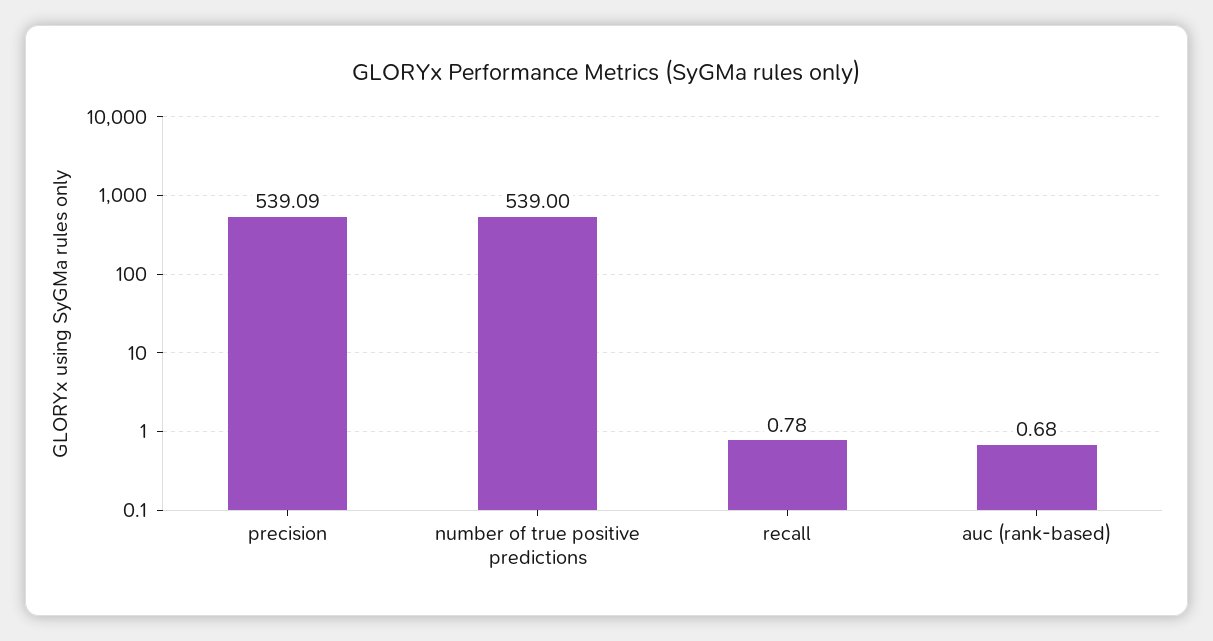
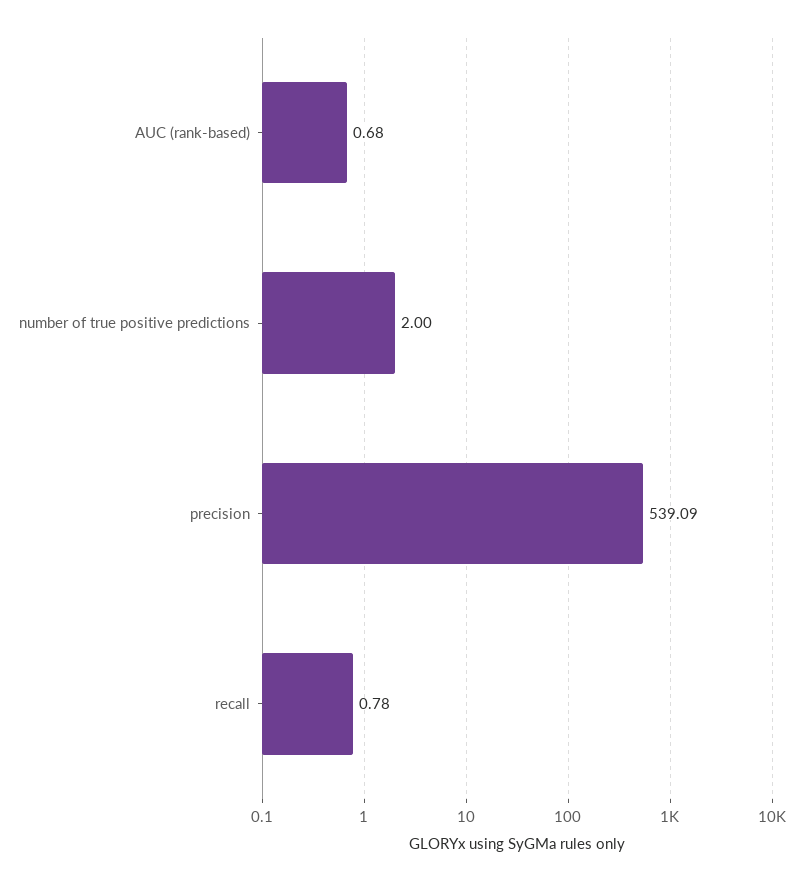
number of true positive predictions: 539 -> 2

